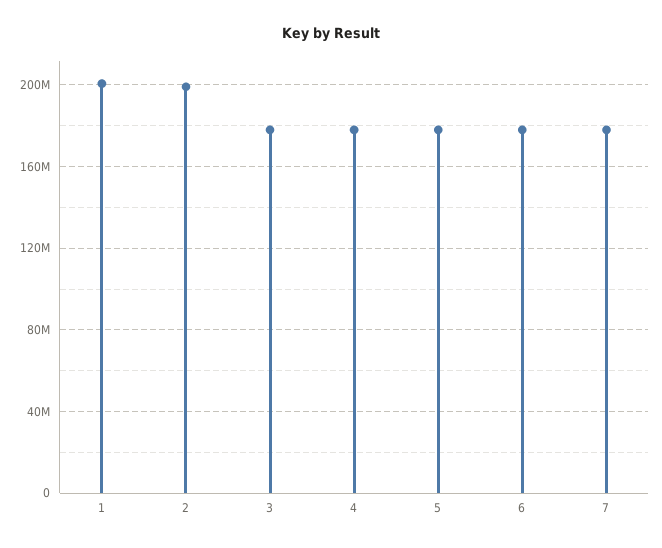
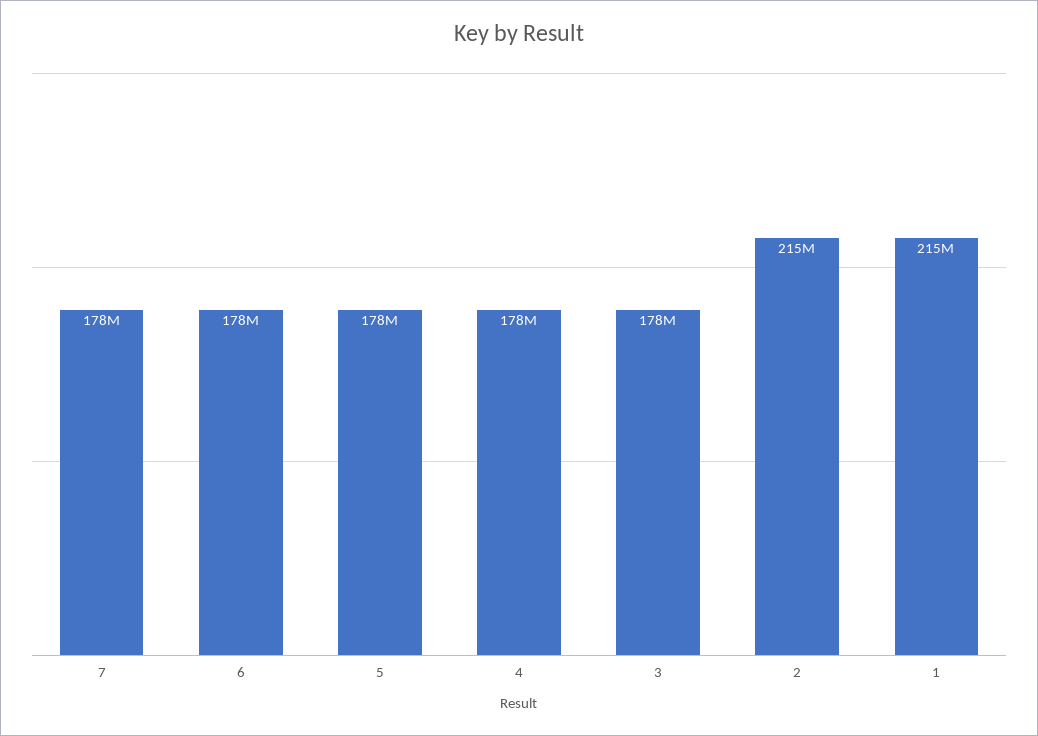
1: 200000000 -> 215000000
2: 200000000 -> 215000000

